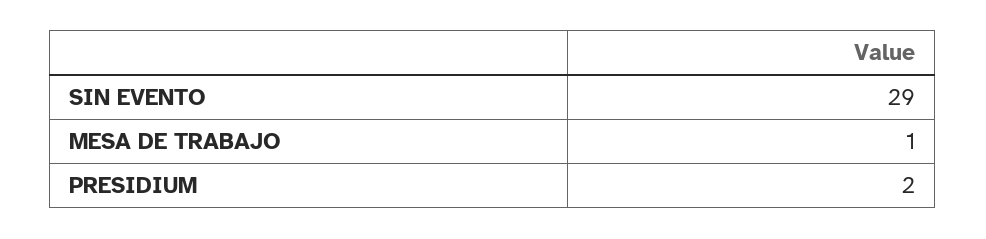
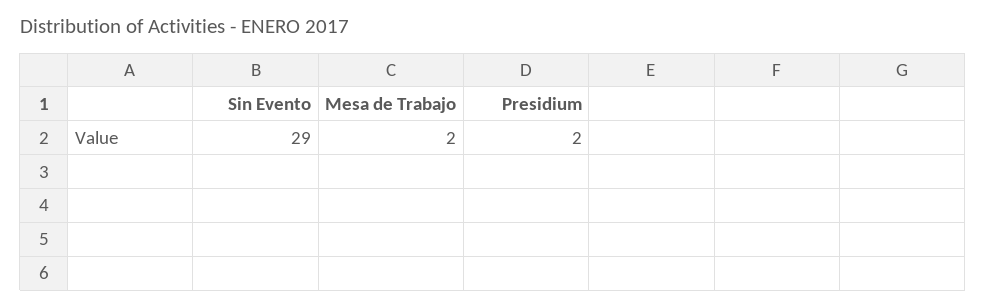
MESA DE TRABAJO: 1 -> 2

